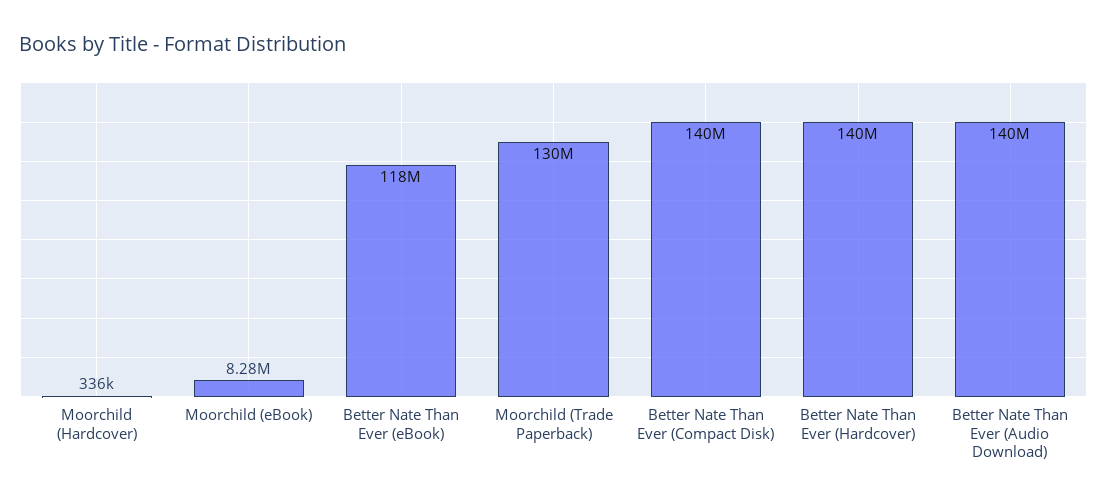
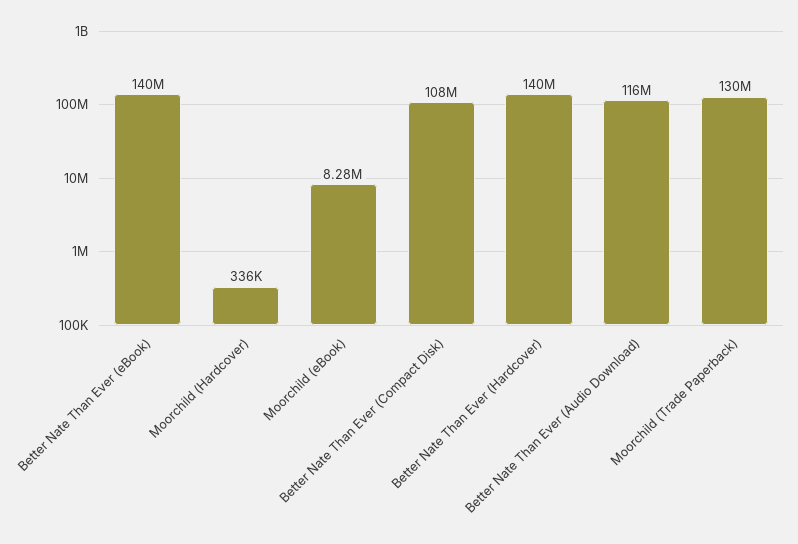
Better Nate Than Ever (eBook): 118000000 -> 140000000
Better Nate Than Ever (Compact Disk): 140000000 -> 108000000
Better Nate Than Ever (Audio Download): 140000000 -> 116000000

